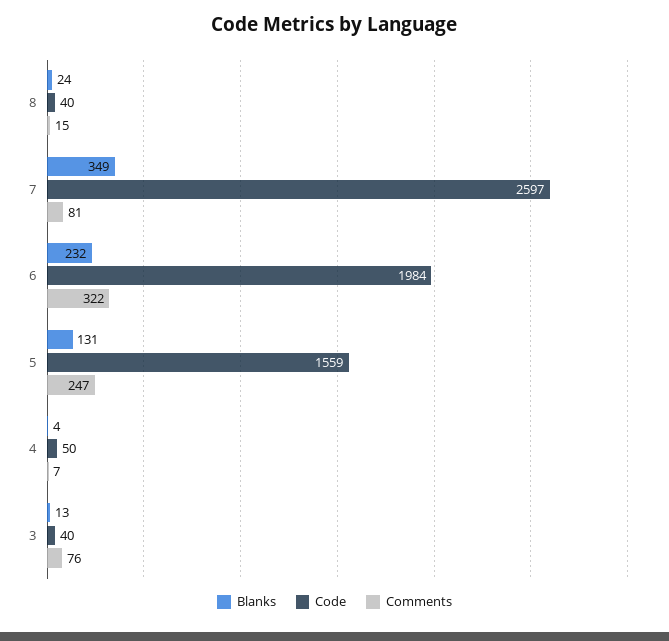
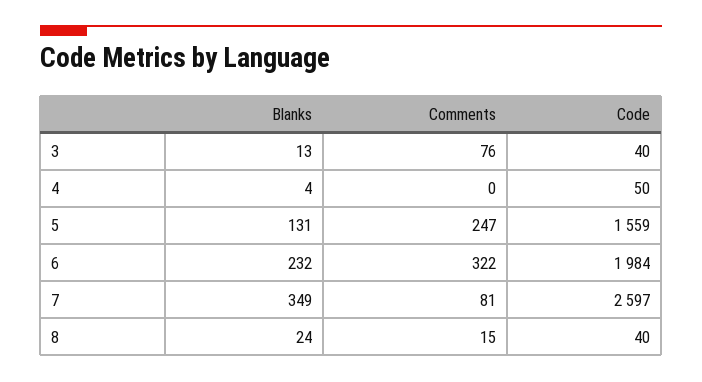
Comments, 4: 7 -> 0

